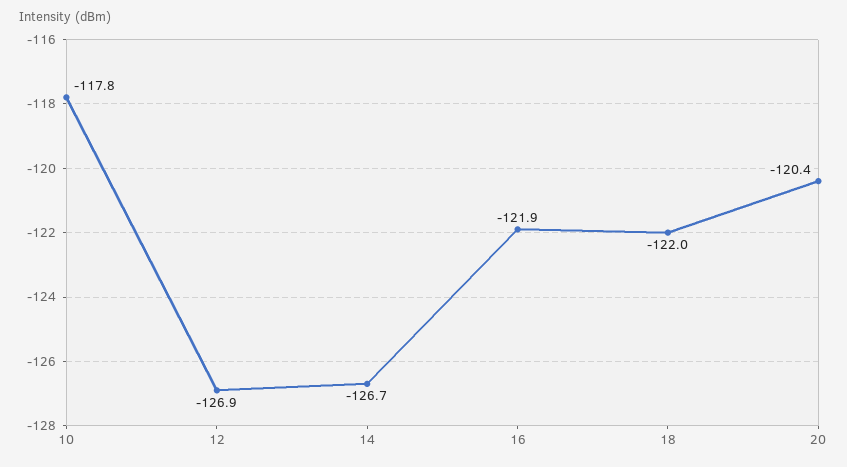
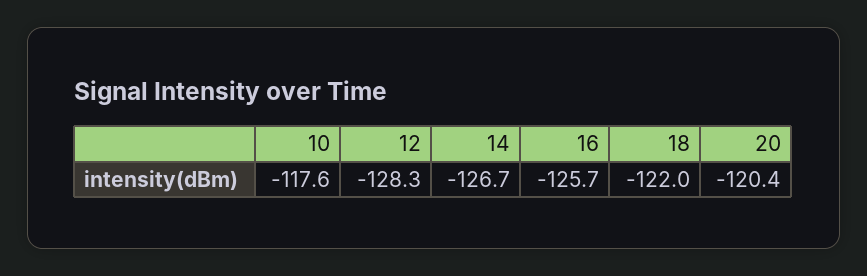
10: -117.8 -> -117.6
12: -126.9 -> -128.3
16: -121.9 -> -125.7

